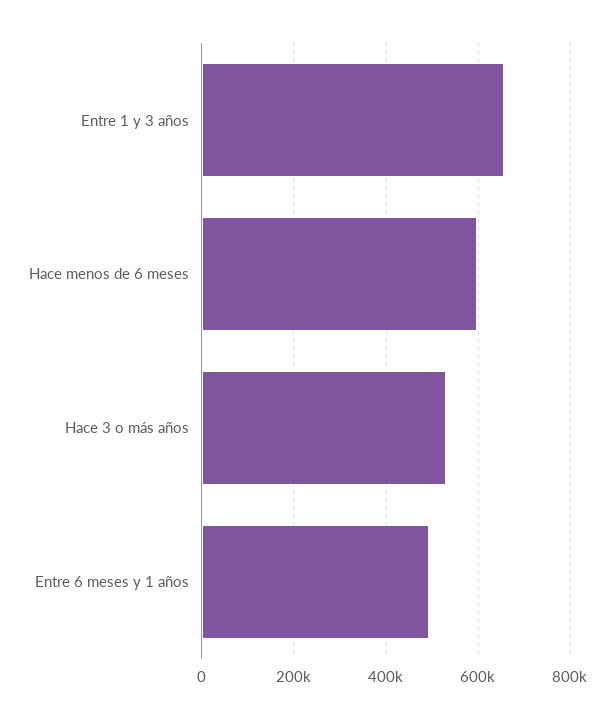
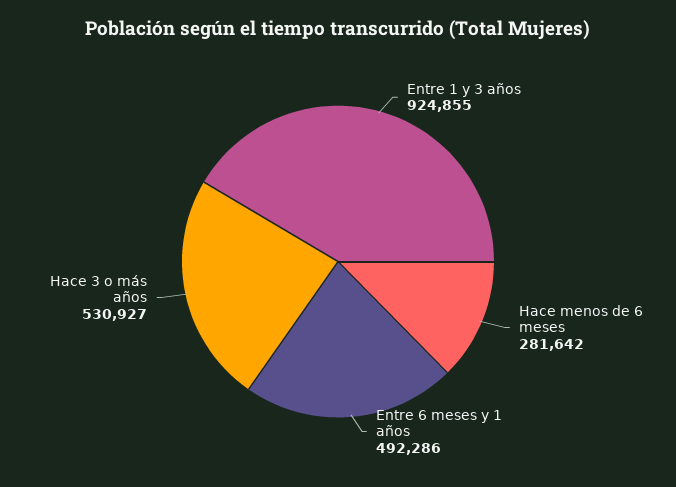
Entre 1 y 3 años: 660000 -> 924855
Hace menos de 6 meses: 600000 -> 281642

